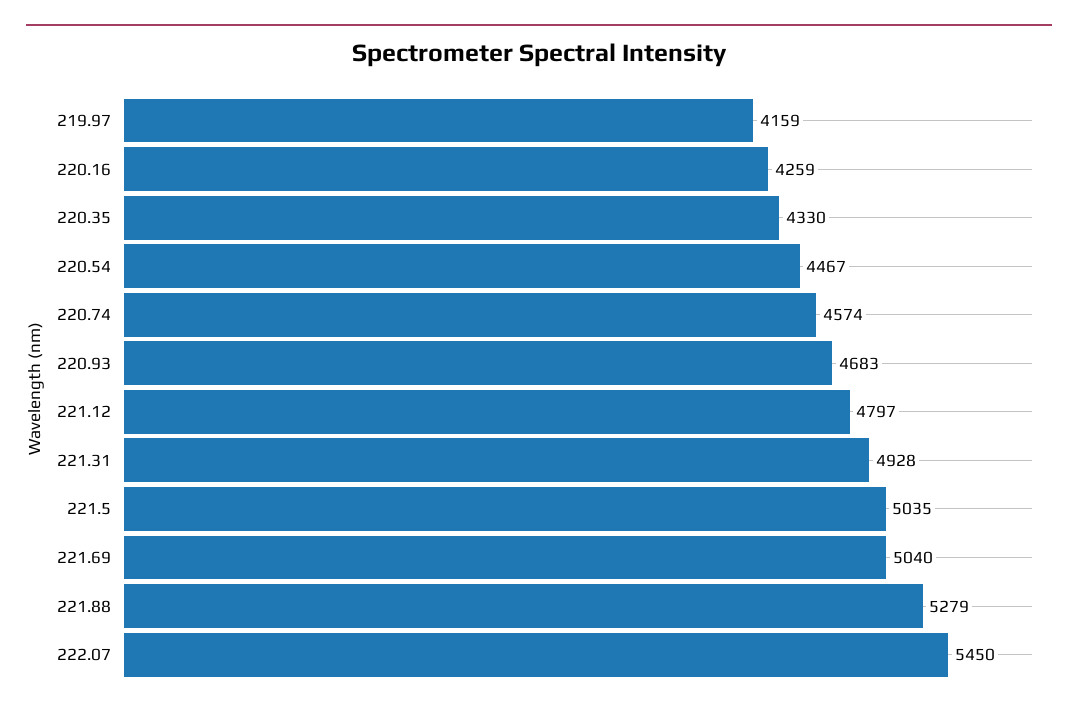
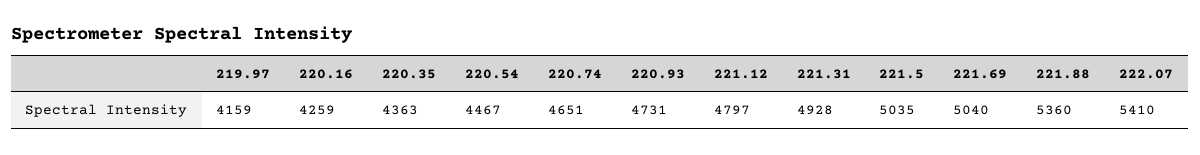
220.35: 4330 -> 4363
220.74: 4574 -> 4651
220.93: 4683 -> 4731
221.88: 5279 -> 5360
222.07: 5450 -> 5410

